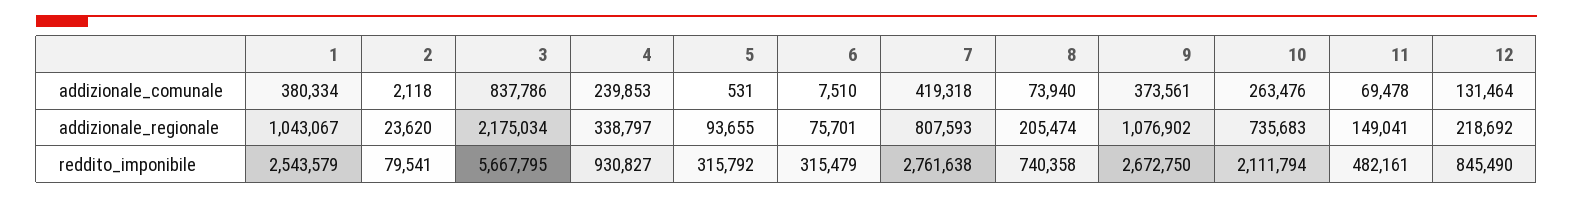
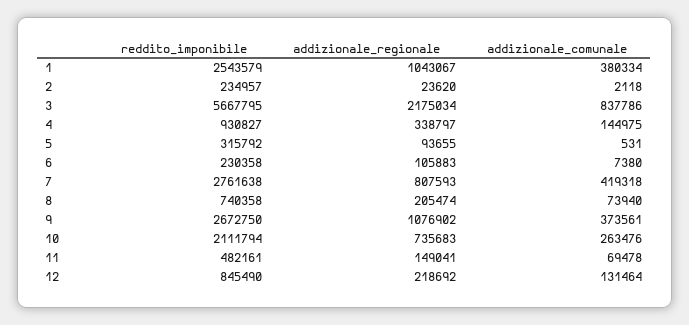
4, addizionale_comunale: 239853 -> 144975
6, addizionale_comunale: 7510 -> 7380
6, addizionale_regionale: 75701 -> 105883
2, reddito_imponibile: 79541 -> 234957
6, reddito_imponibile: 315479 -> 230358

